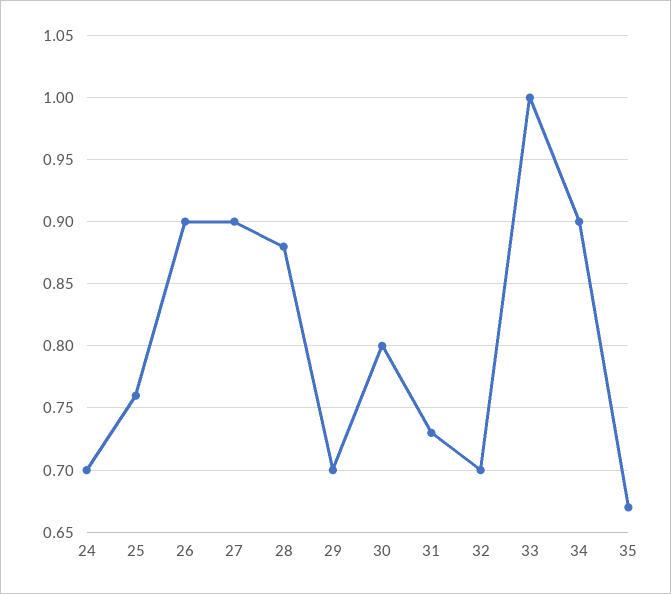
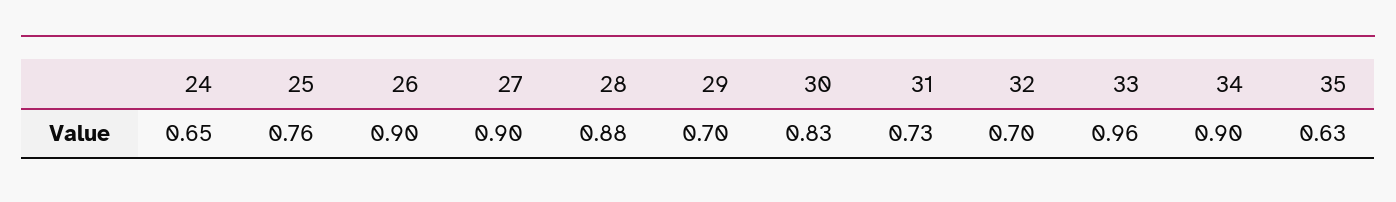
24: 0.7 -> 0.65
30: 0.8 -> 0.83
33: 1 -> 0.96
35: 0.67 -> 0.63

